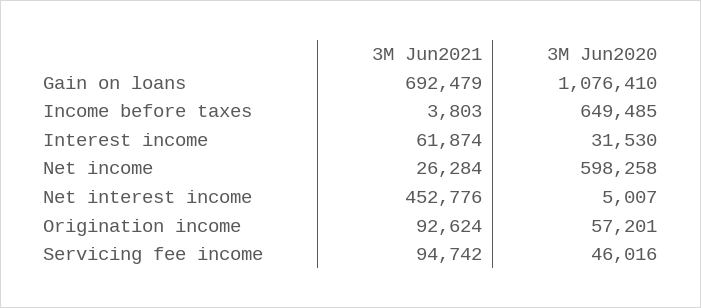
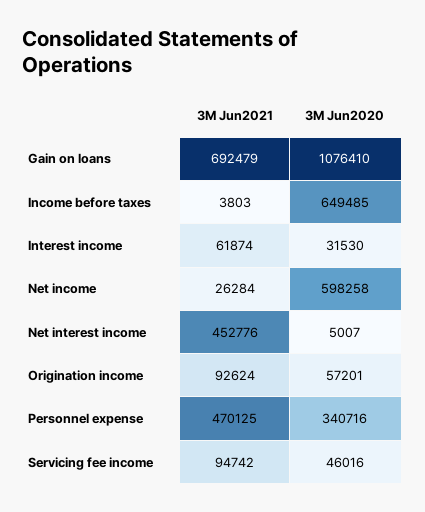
3M Jun2021, Personnel expense: none -> 470125
3M Jun2020, Personnel expense: none -> 340716

